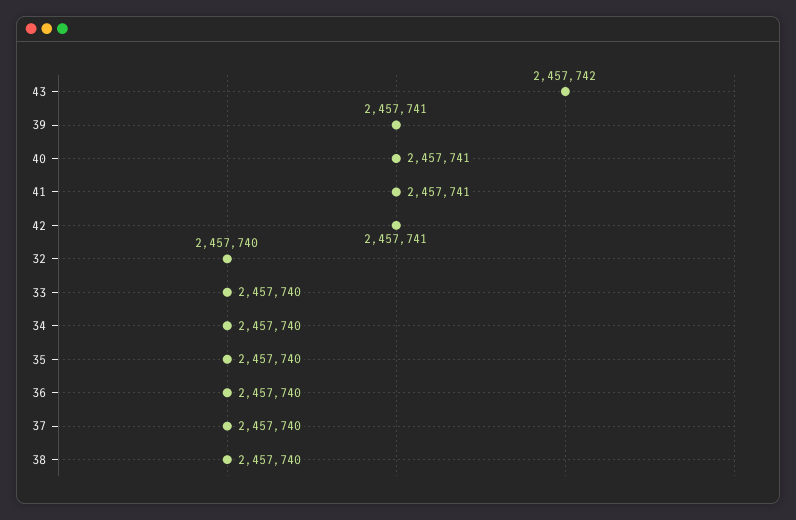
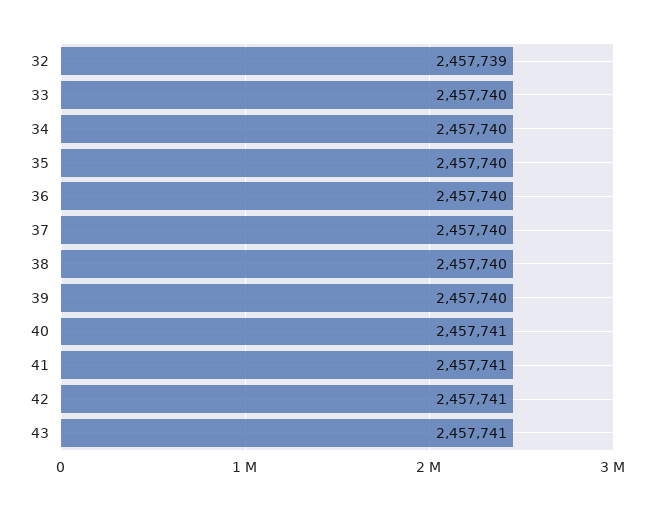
43: 2457742 -> 2457741
39: 2457741 -> 2457740
32: 2457740 -> 2457739

